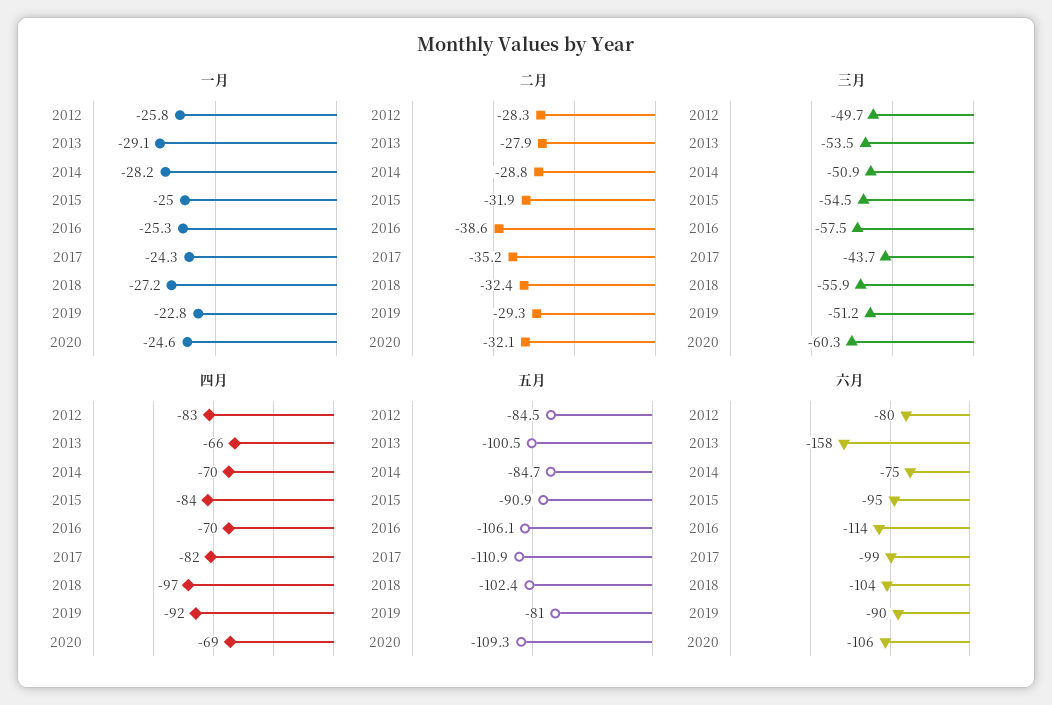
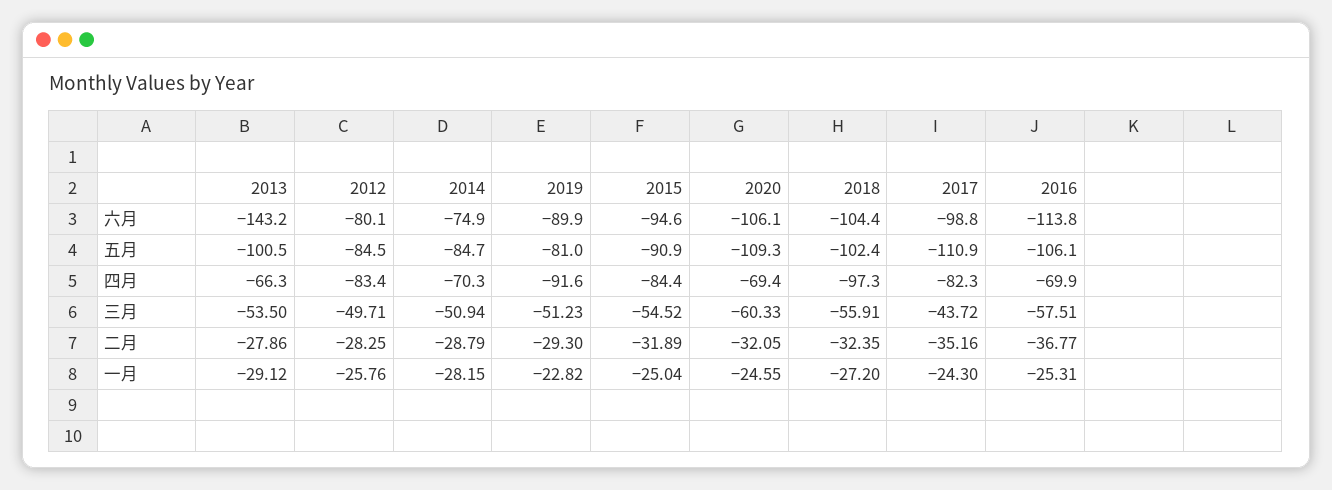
二月, 2016: -38.6 -> -36.77
六月, 2013: -158 -> -143.2

